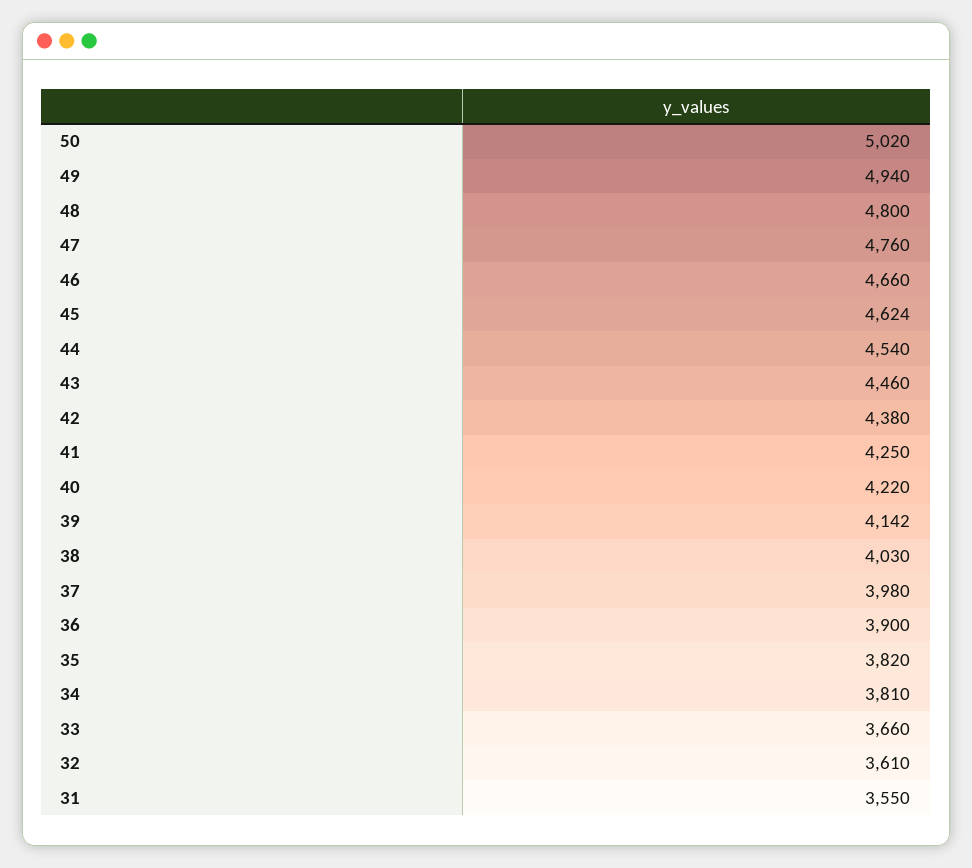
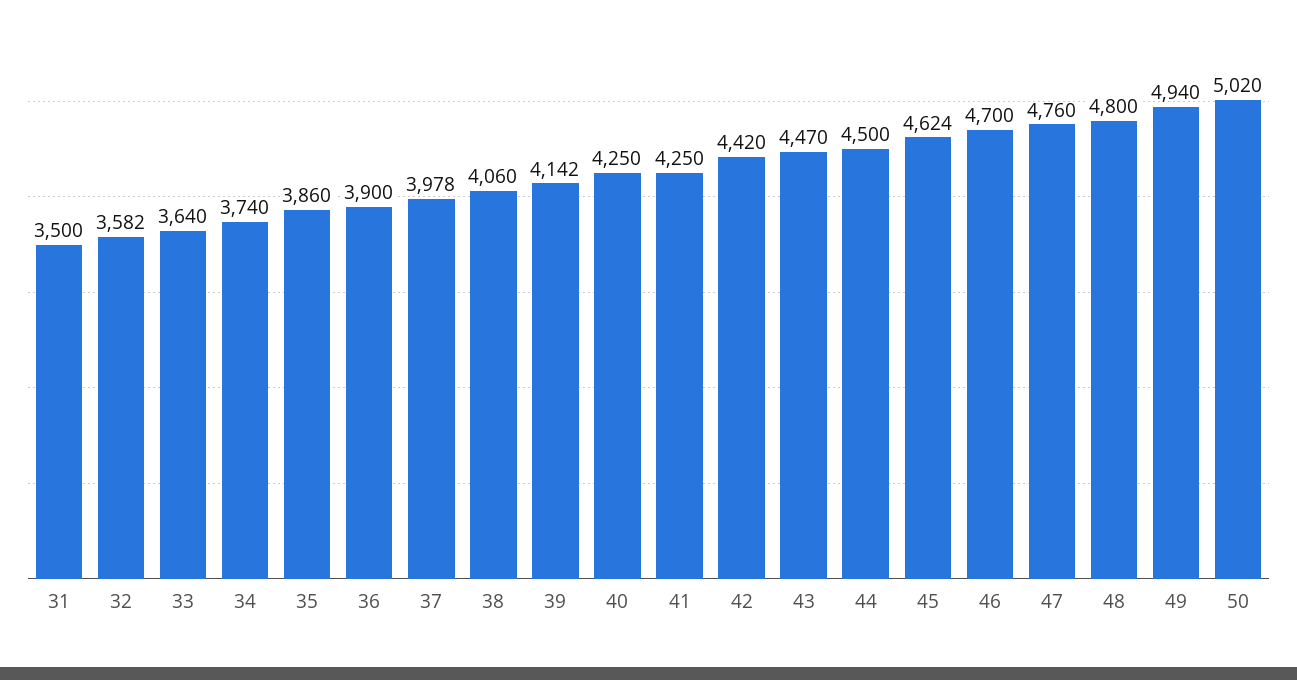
46: 4660 -> 4700
44: 4540 -> 4500
43: 4460 -> 4470
42: 4380 -> 4420
40: 4220 -> 4250
38: 4030 -> 4060
37: 3980 -> 3978
35: 3820 -> 3860
34: 3810 -> 3740
33: 3660 -> 3640
32: 3610 -> 3582
31: 3550 -> 3500

